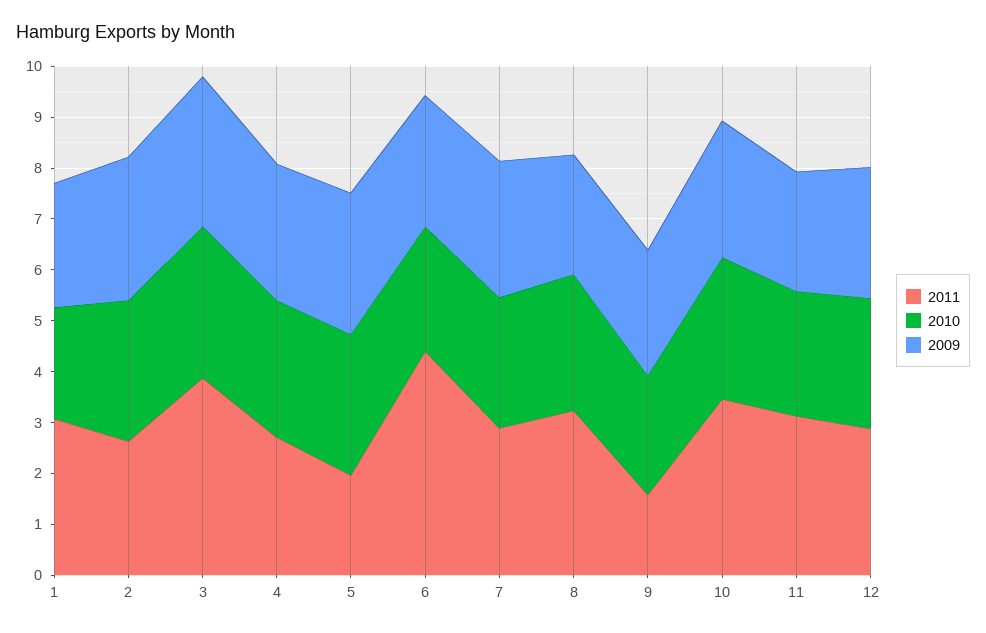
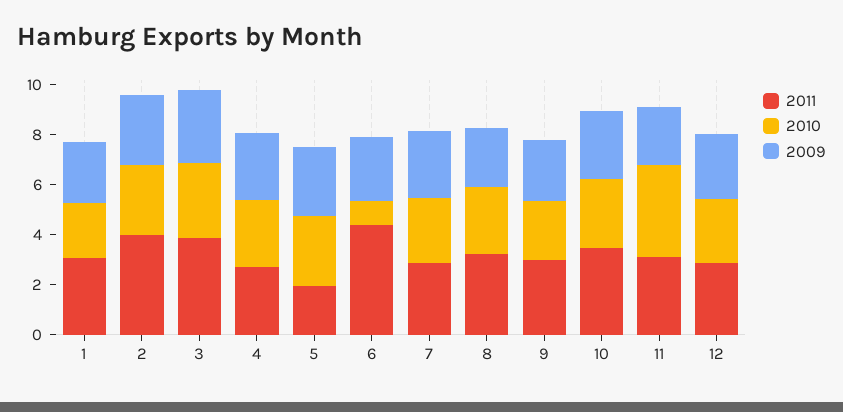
2011, 2: 2.6 -> 4
2010, 6: 2.4 -> 1
2011, 9: 1.6 -> 3
2010, 11: 2.4 -> 3.5

